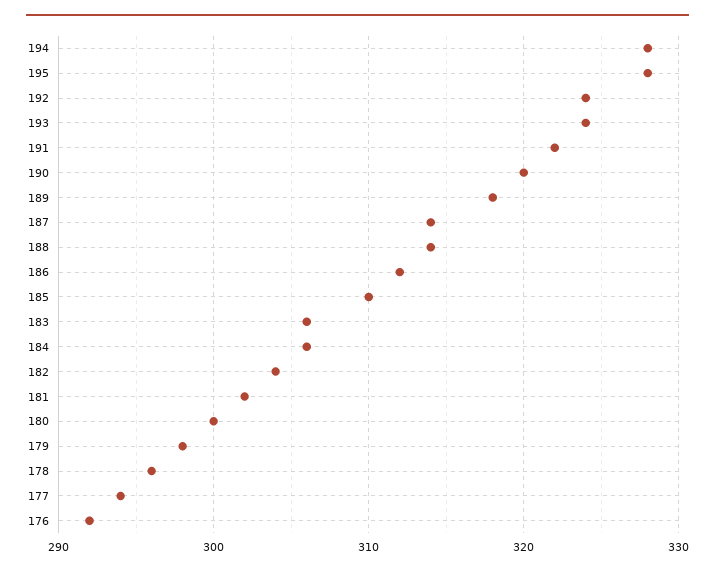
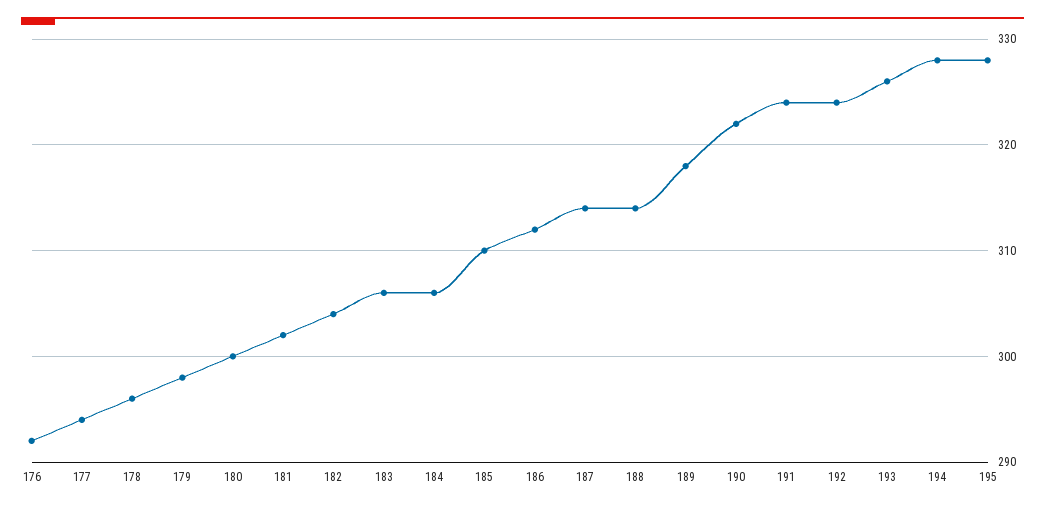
193: 324 -> 326
191: 322 -> 324
190: 320 -> 322

